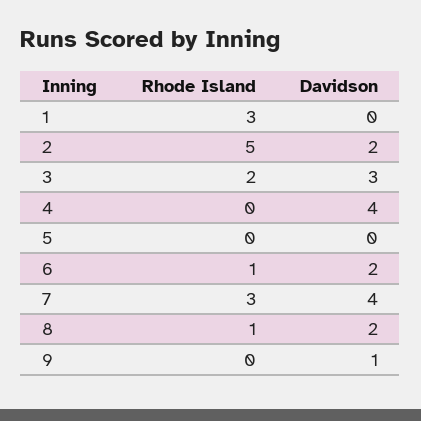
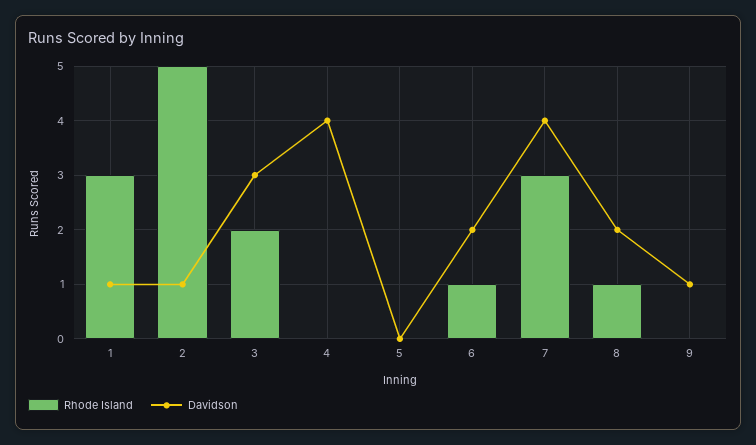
Davidson, 1: 0 -> 1
Davidson, 2: 2 -> 1

